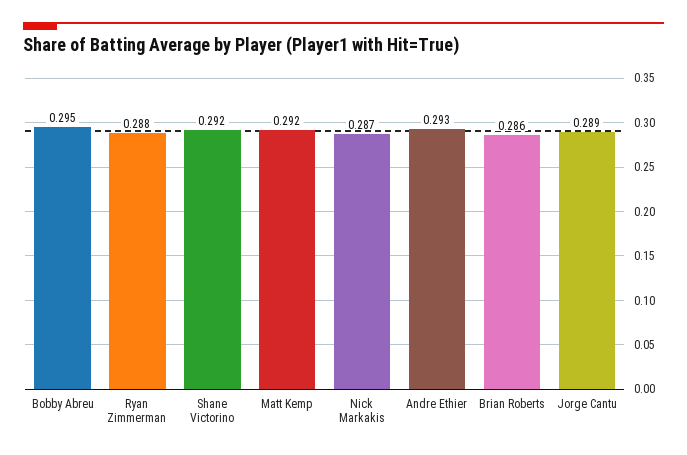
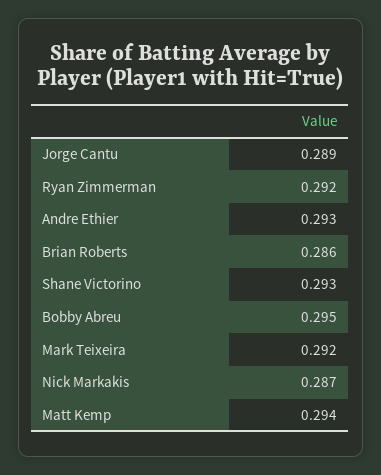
Ryan Zimmerman: 0.288 -> 0.292
Shane Victorino: 0.292 -> 0.293
Matt Kemp: 0.292 -> 0.294
Mark Teixeira: none -> 0.292

